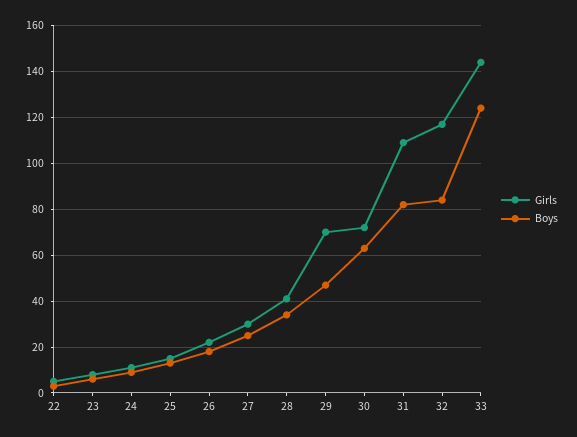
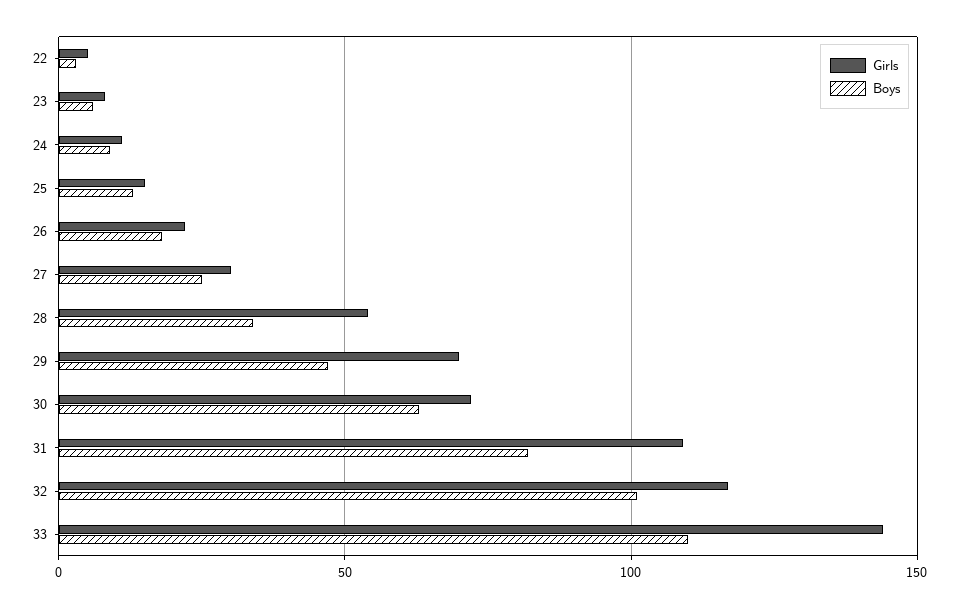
Girls, 28: 40 -> 55
Boys, 32: 85 -> 100
Boys, 33: 125 -> 110

